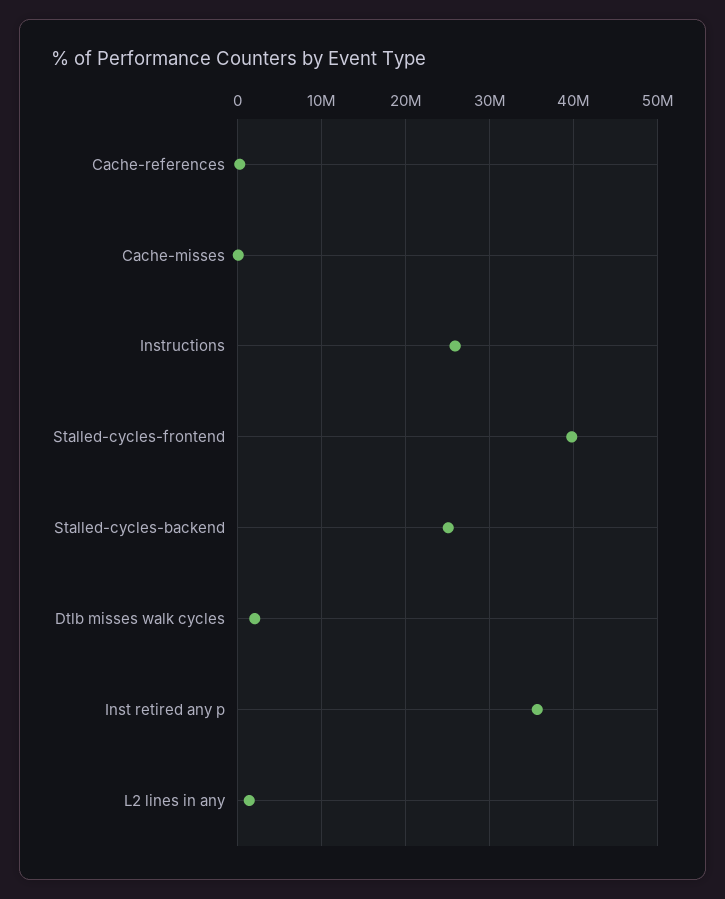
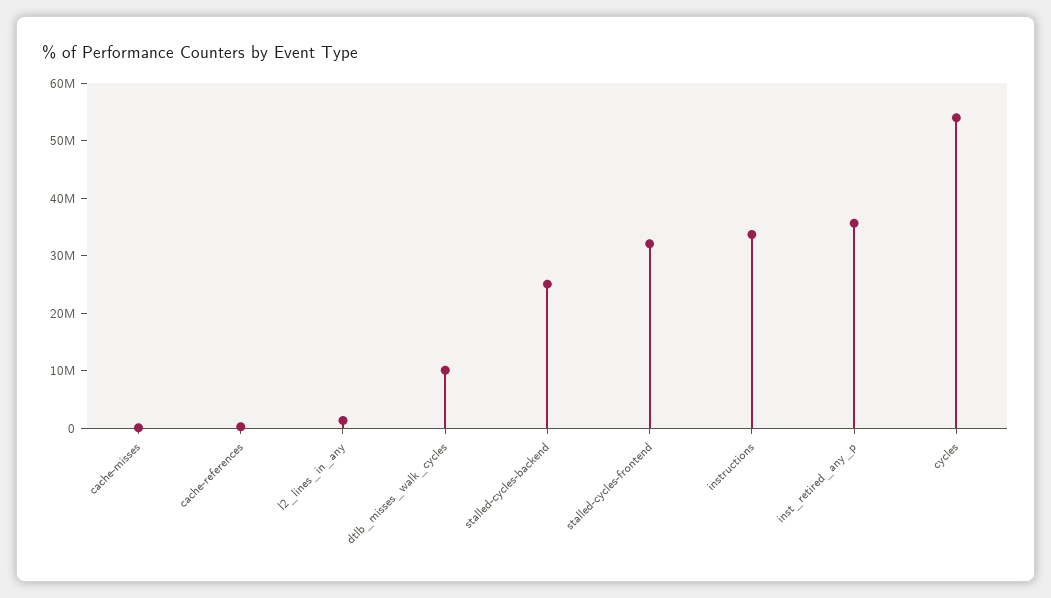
Instructions: 26000000 -> 34000000
Stalled-cycles-frontend: 40000000 -> 32000000
Dtlb misses walk cycles: 2000000 -> 10000000
cycles: none -> 54000000

